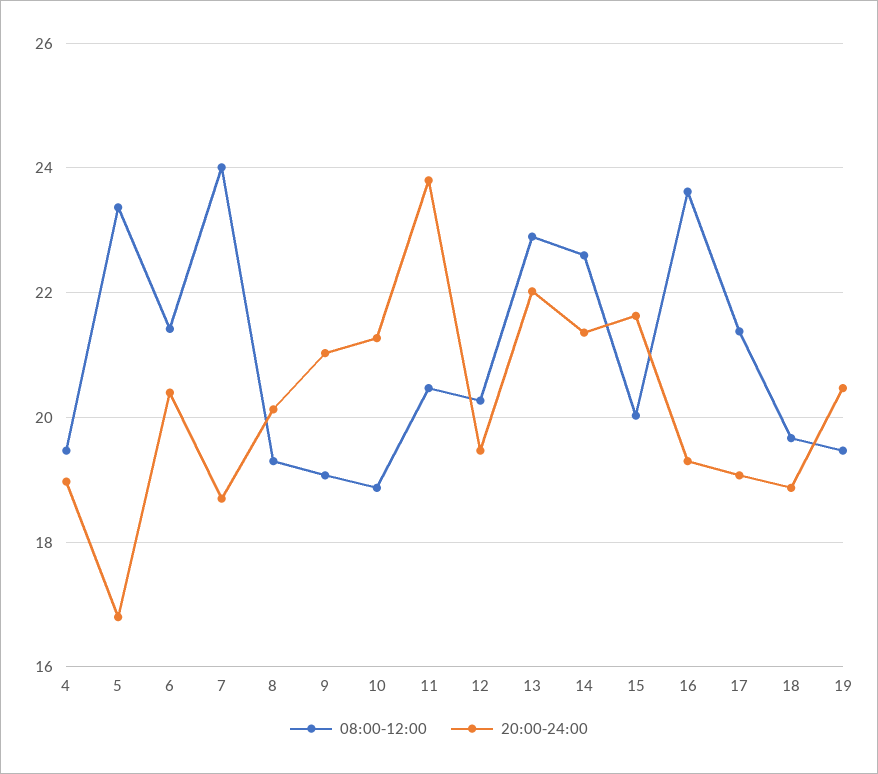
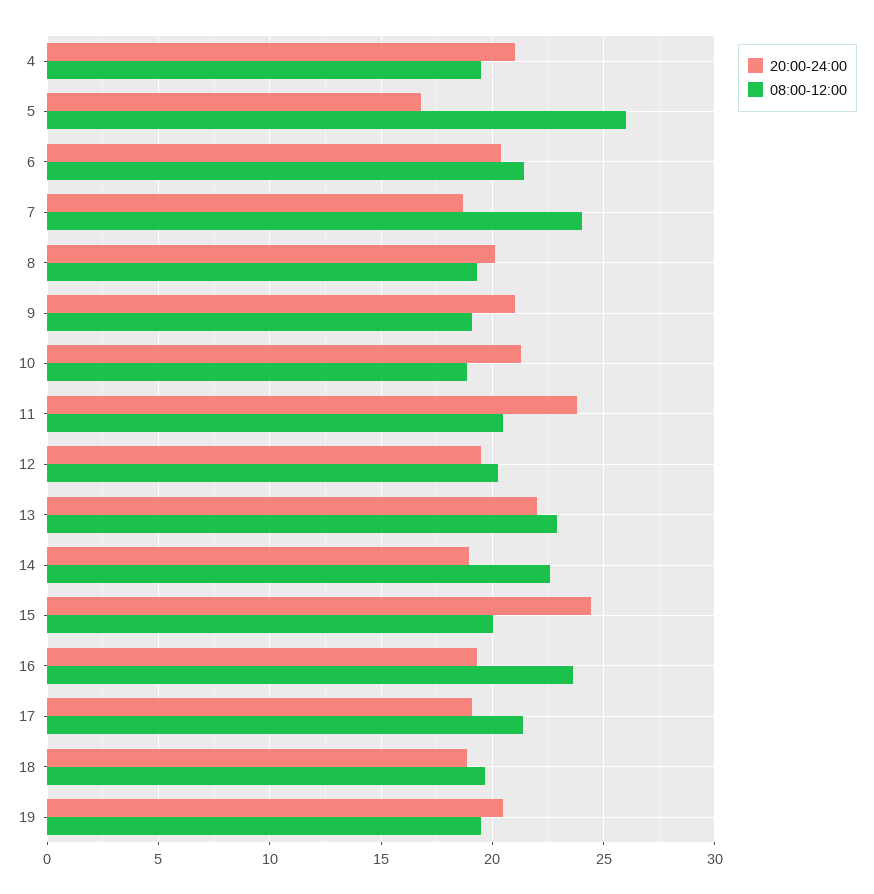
20:00-24:00, 4: 19 -> 21
08:00-12:00, 5: 23.4 -> 26
20:00-24:00, 14: 21.4 -> 19
20:00-24:00, 15: 21.6 -> 24.5

